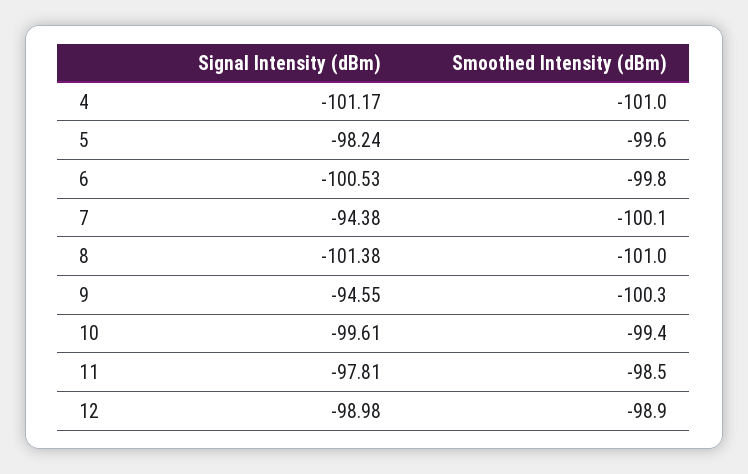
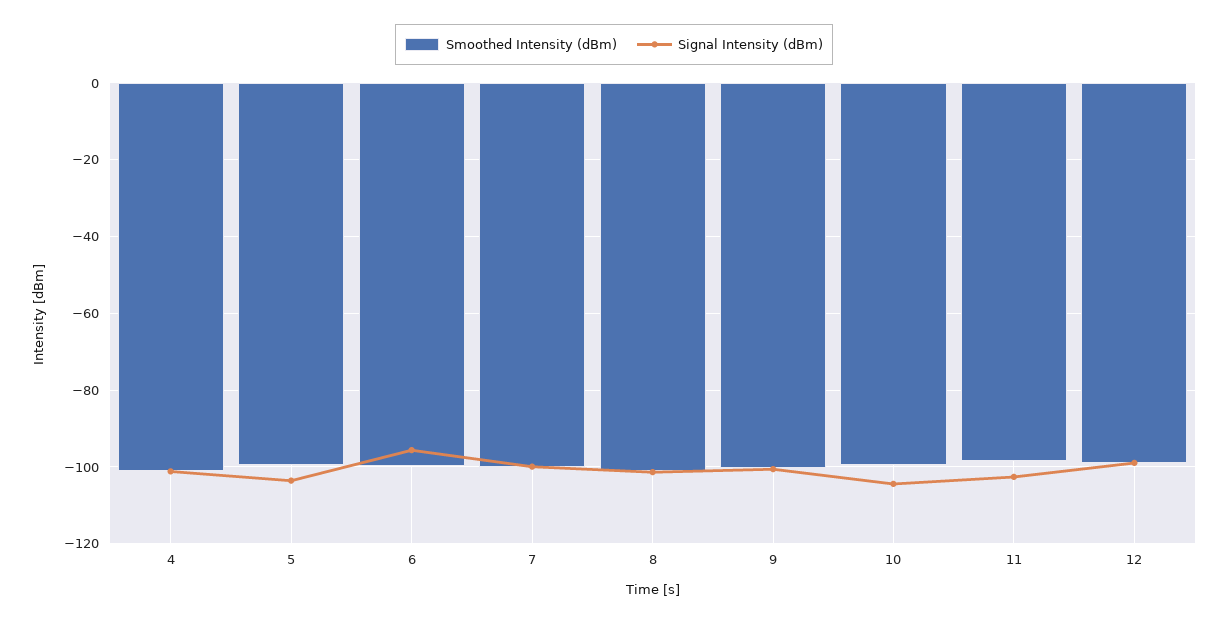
Signal Intensity (dBm), 5: -98.24 -> -104
Signal Intensity (dBm), 6: -100.53 -> -96
Signal Intensity (dBm), 7: -94.38 -> -100
Signal Intensity (dBm), 9: -94.55 -> -100
Signal Intensity (dBm), 10: -99.61 -> -104
Signal Intensity (dBm), 11: -97.81 -> -102

